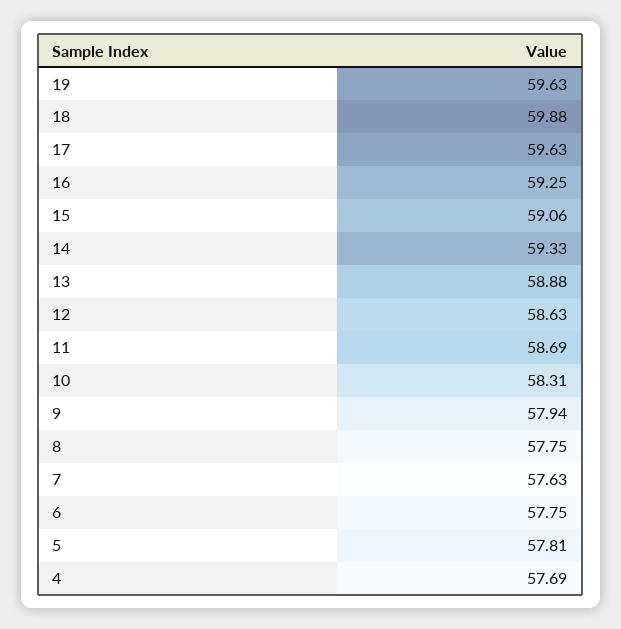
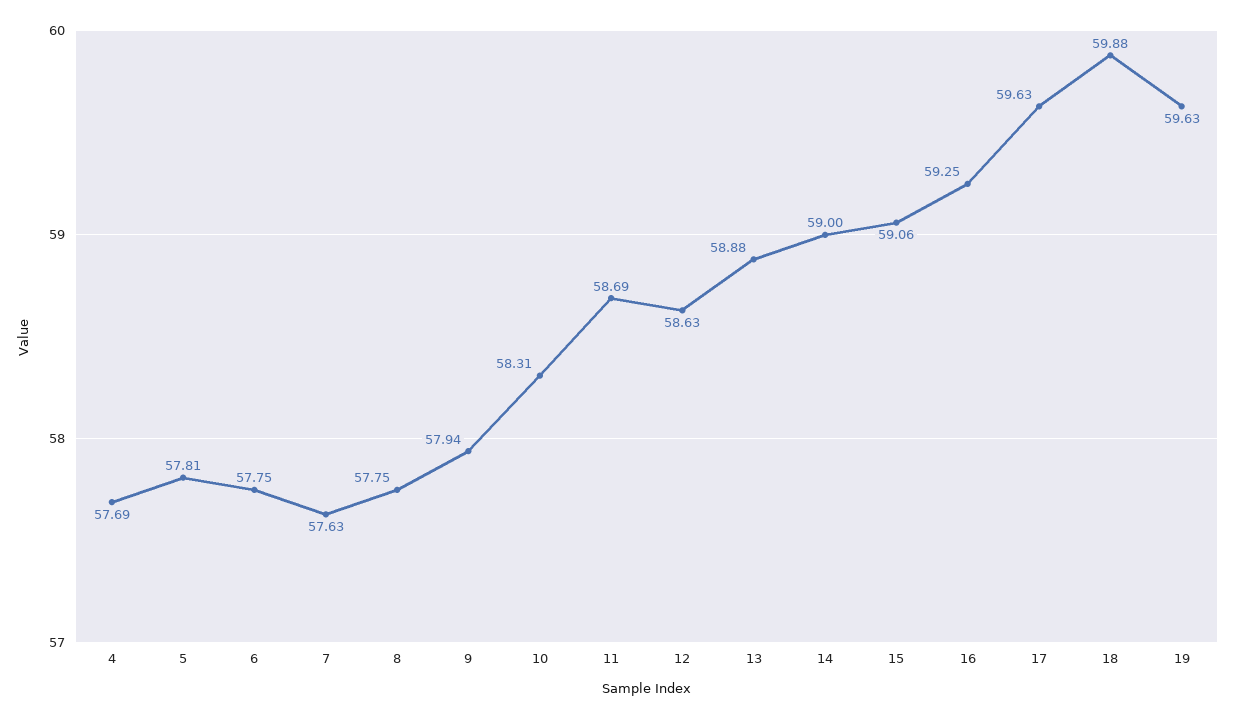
14: 59.33 -> 59

